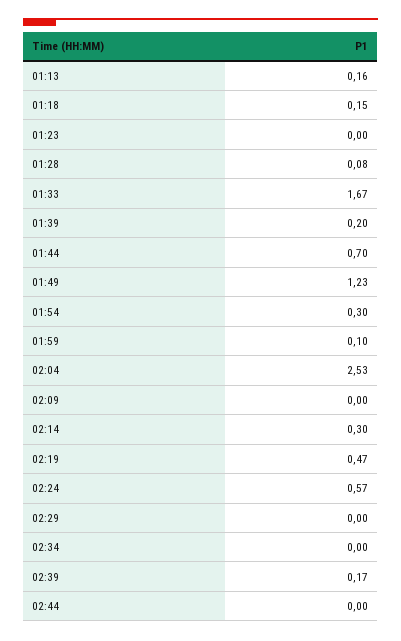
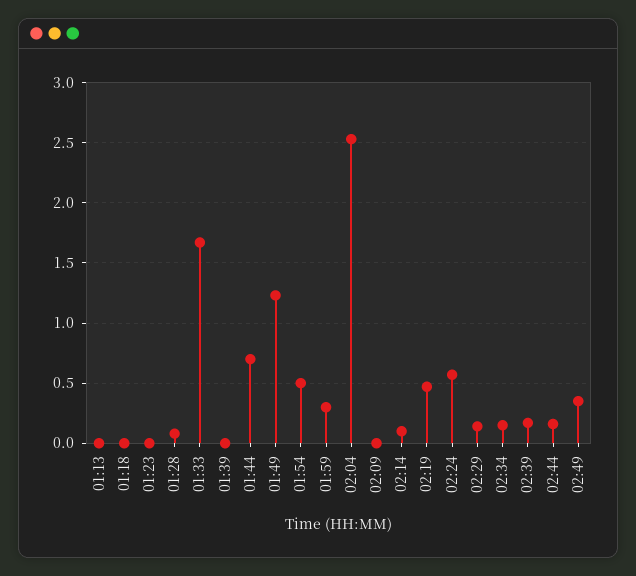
01:13: 0.16 -> 0
01:18: 0.15 -> 0
01:39: 0.2 -> 0
01:54: 0.3 -> 0.5
01:59: 0.1 -> 0.3
02:14: 0.3 -> 0.1
02:29: 0 -> 0.15
02:34: 0 -> 0.15
02:44: 0 -> 0.15
02:49: none -> 0.35

